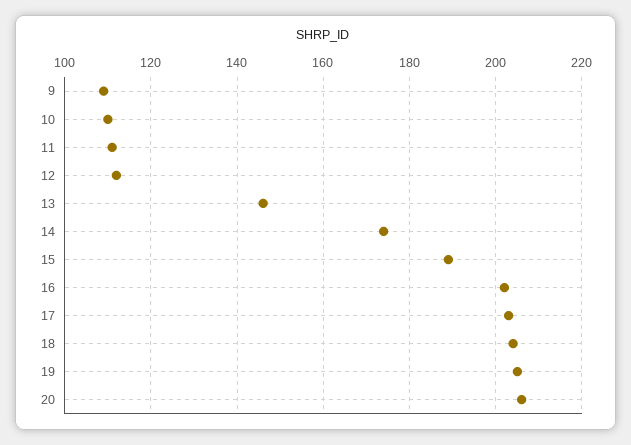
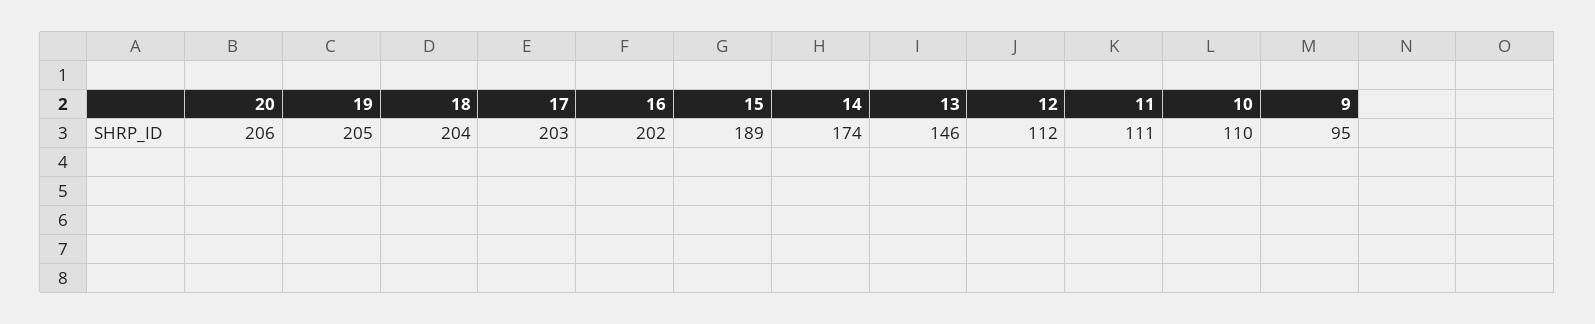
9: 110 -> 95

